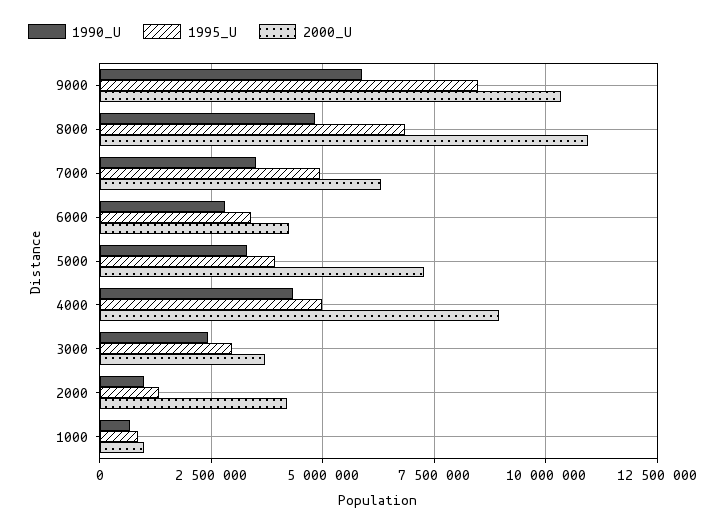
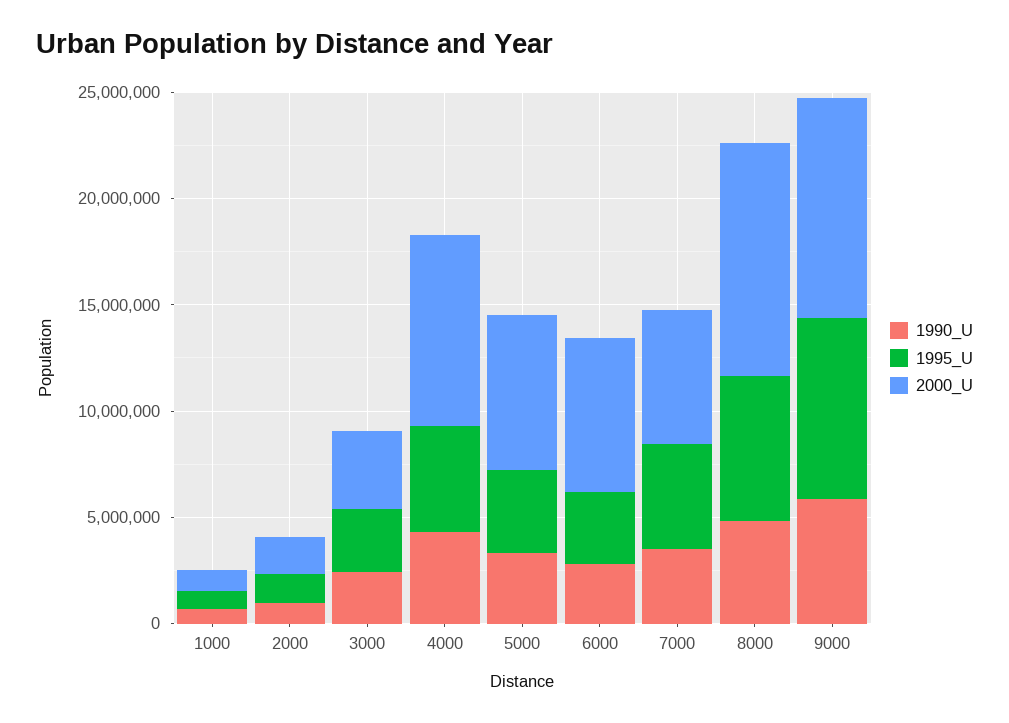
2000_U, 6000: 4250000 -> 7000000
2000_U, 2000: 4250000 -> 2000000

